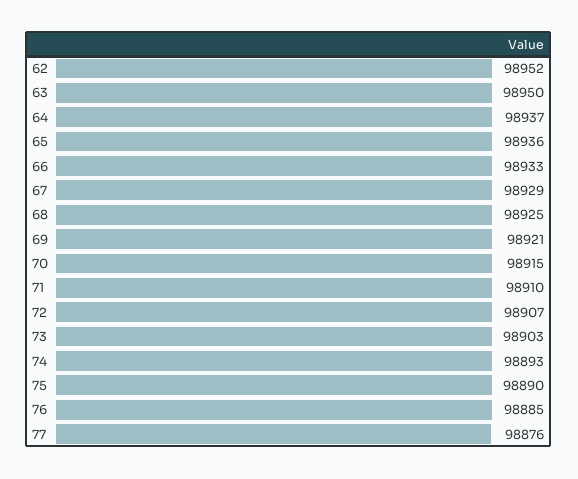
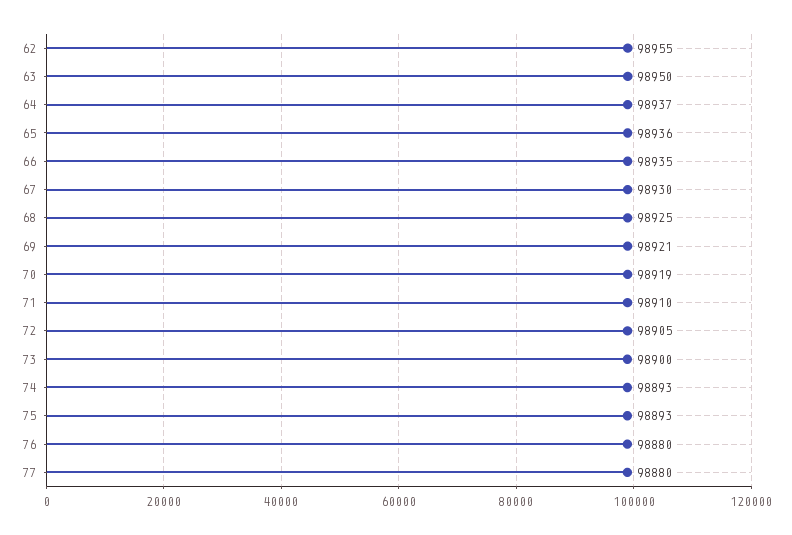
62: 98952 -> 98955
66: 98933 -> 98935
67: 98929 -> 98930
70: 98915 -> 98919
72: 98907 -> 98905
73: 98903 -> 98900
75: 98890 -> 98893
76: 98885 -> 98880
77: 98876 -> 98880

